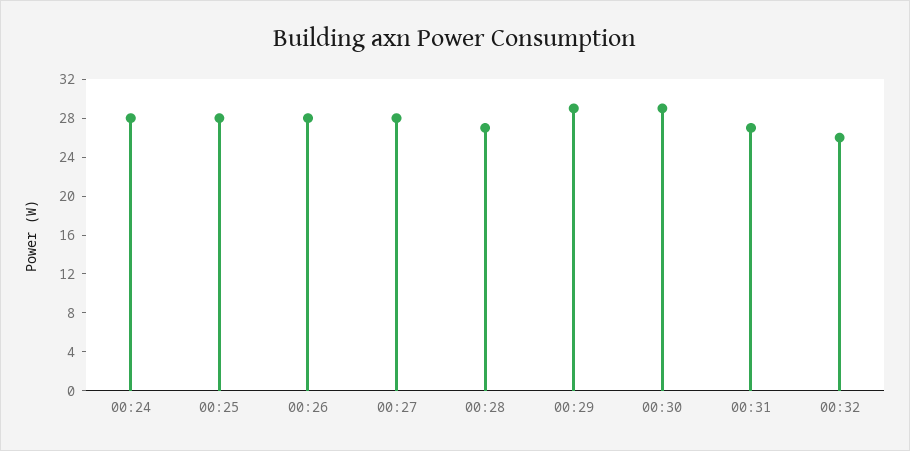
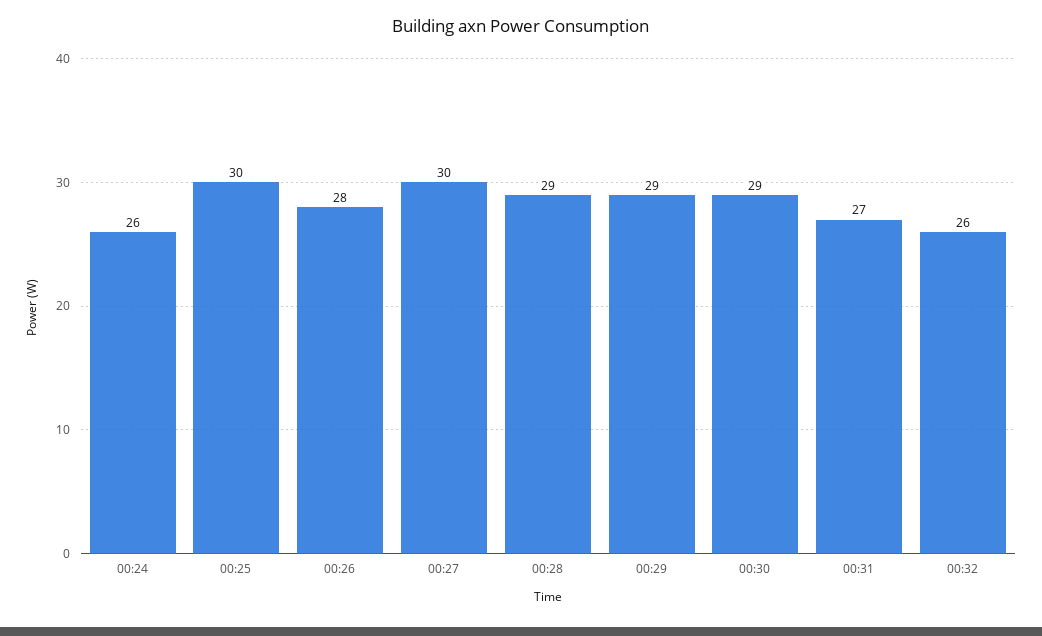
00:24: 28 -> 26
00:25: 28 -> 30
00:27: 28 -> 30
00:28: 27 -> 29

